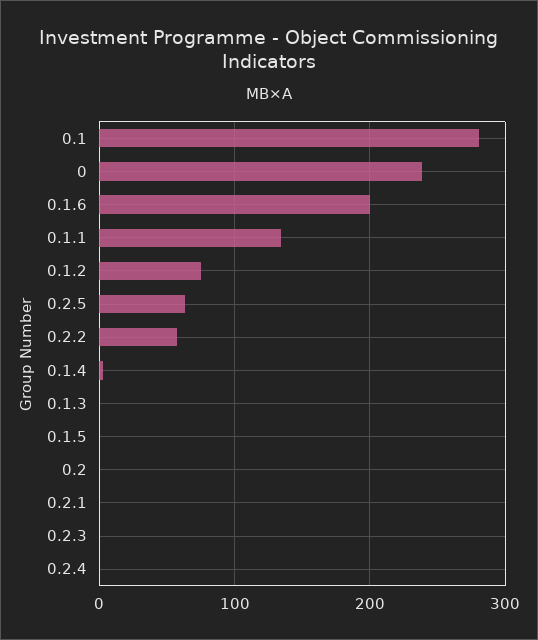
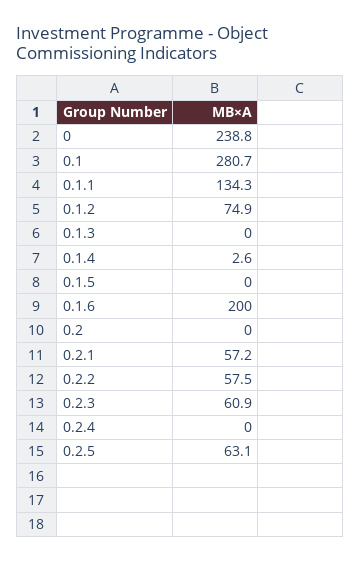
0.2.1: 0 -> 57.2
0.2.3: 0 -> 60.9

